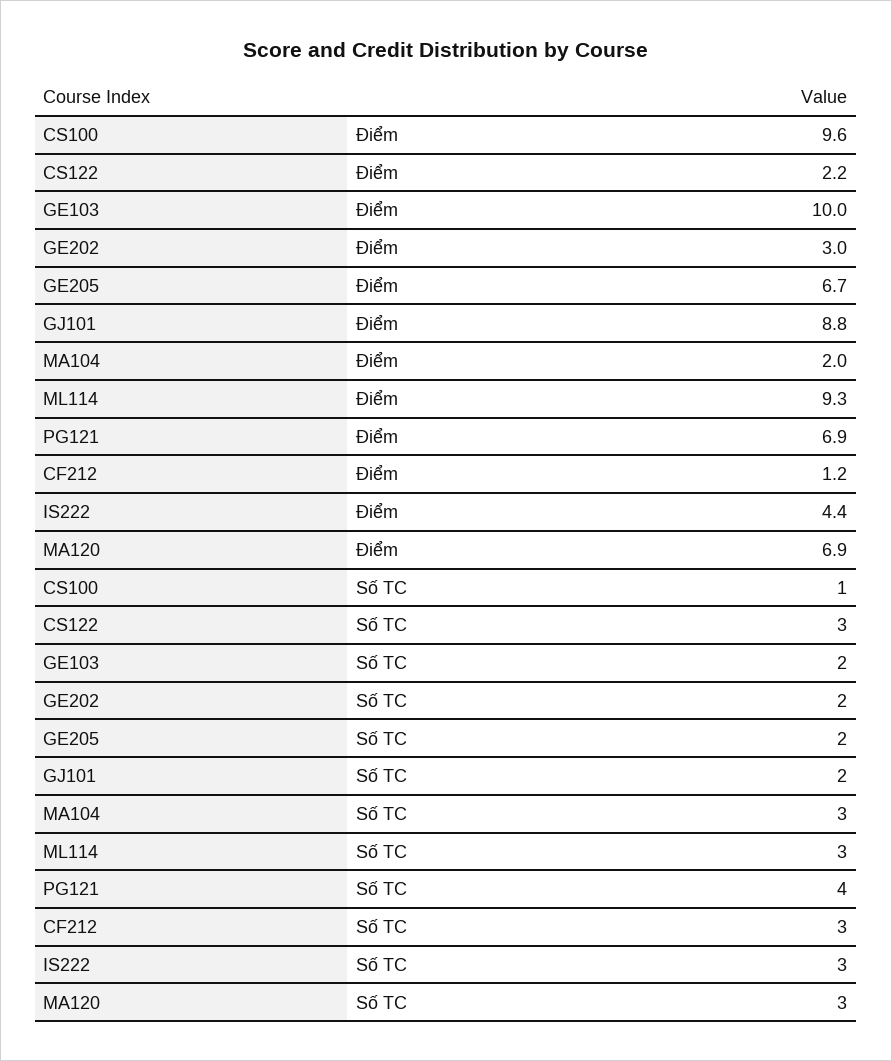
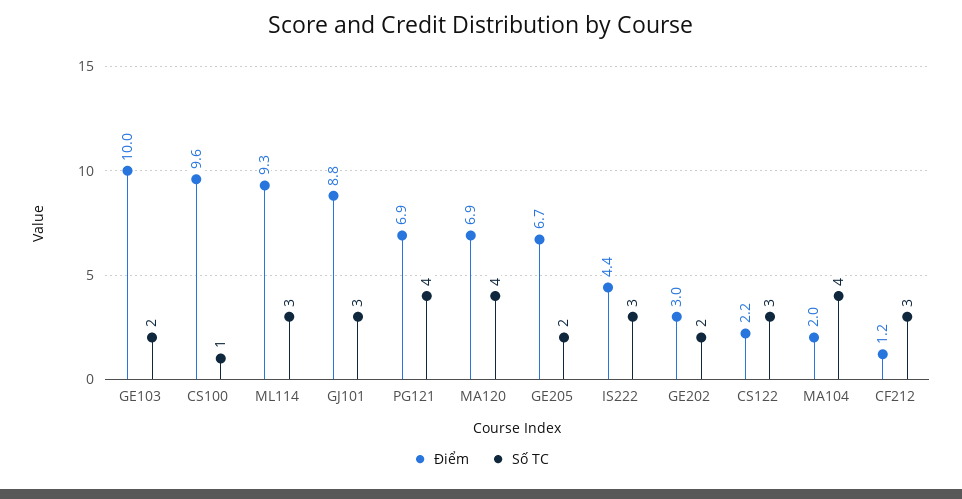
Số TC, GJ101: 2 -> 3
Số TC, MA104: 3 -> 4
Số TC, MA120: 3 -> 4

